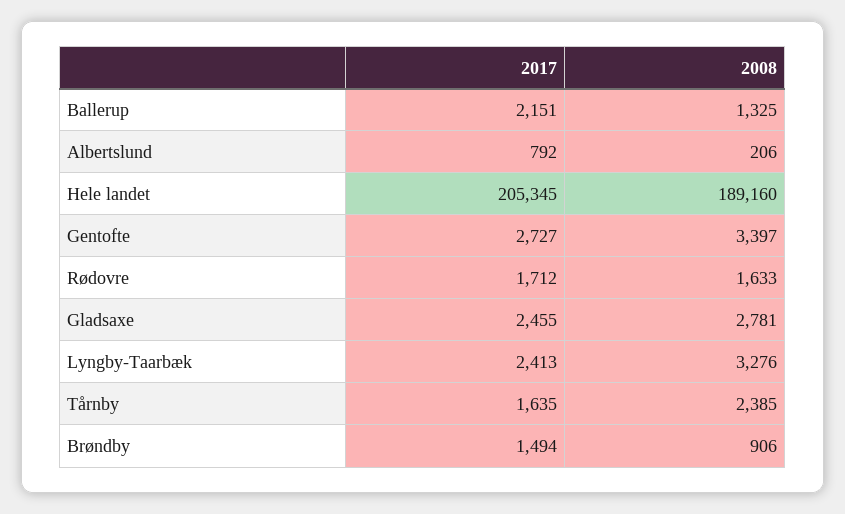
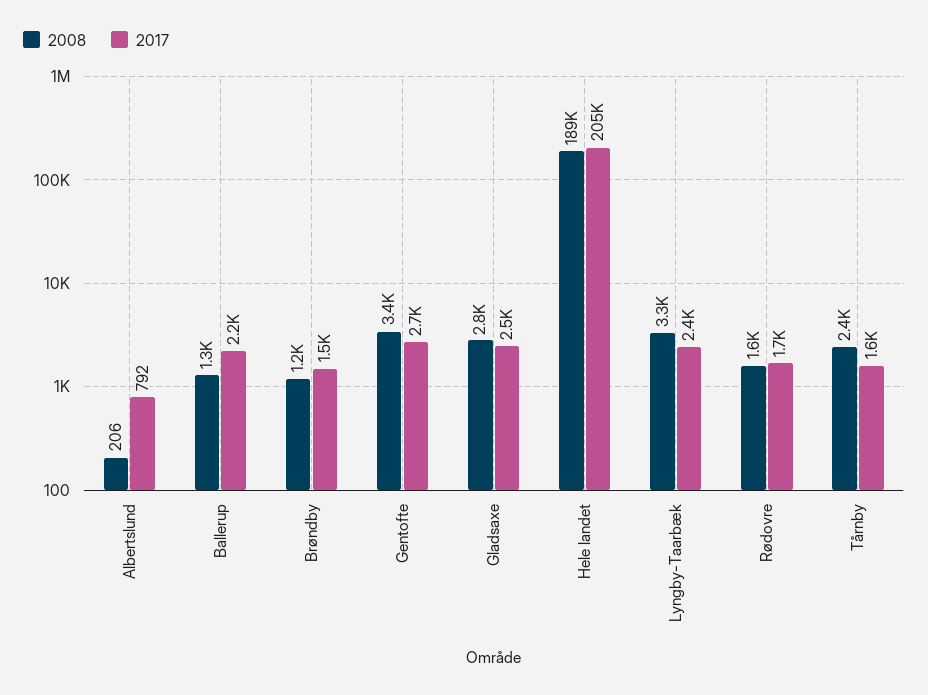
2008, Brøndby: 906 -> 1200

